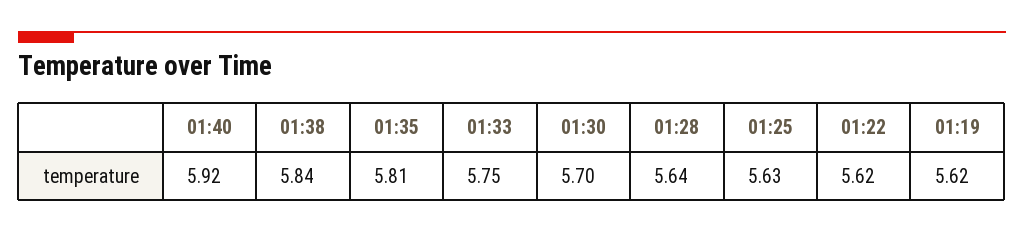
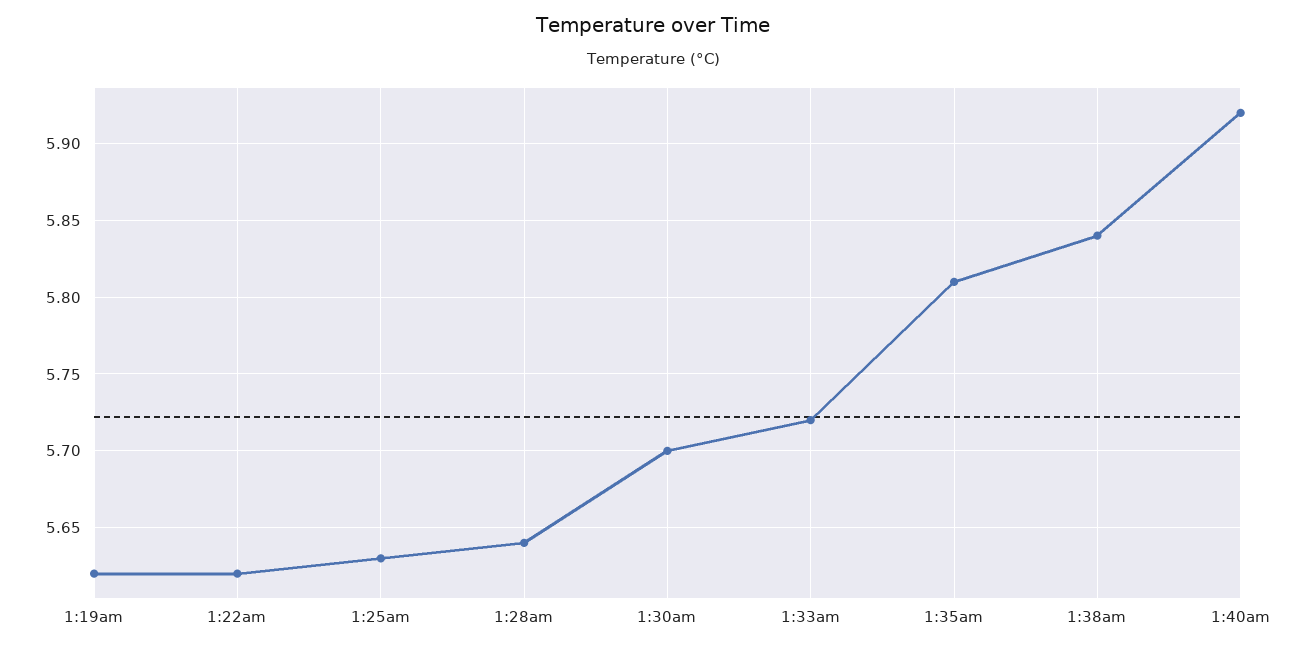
01:33: 5.75 -> 5.72

